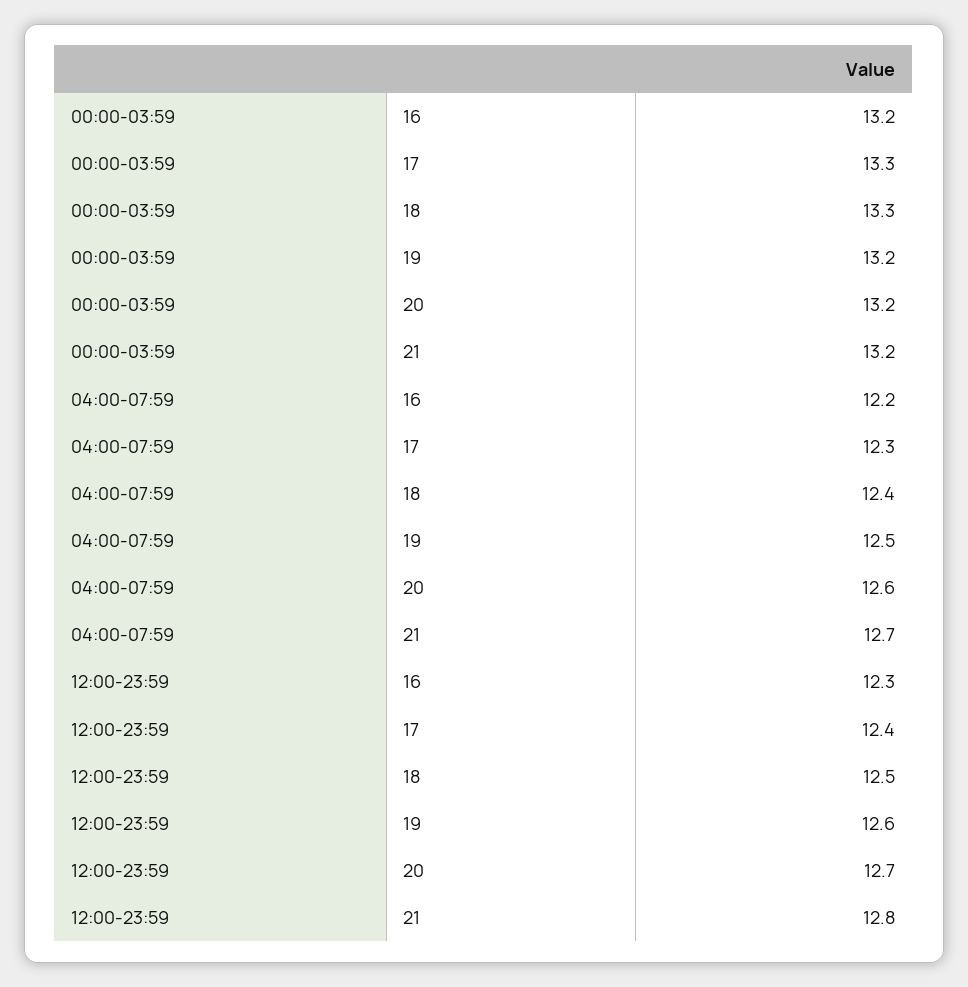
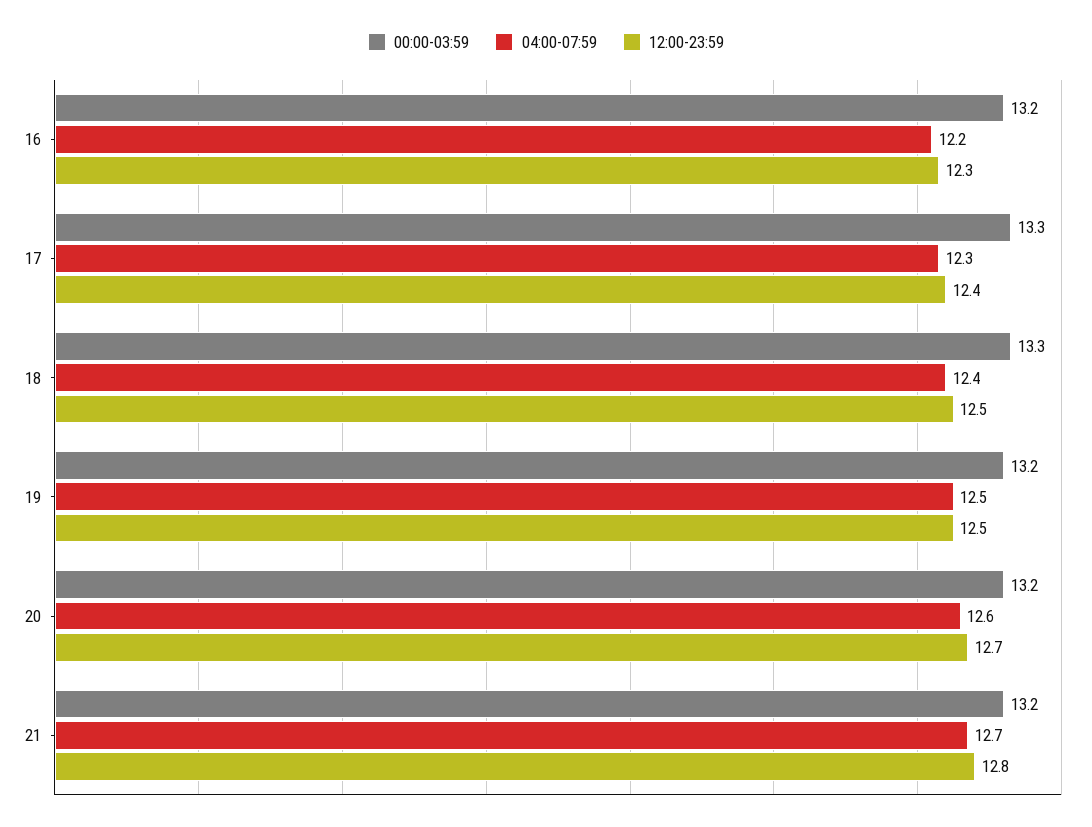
12:00-23:59, 19: 12.6 -> 12.5

